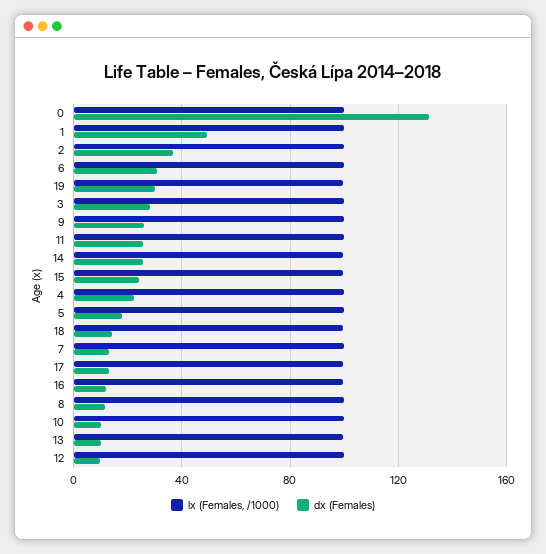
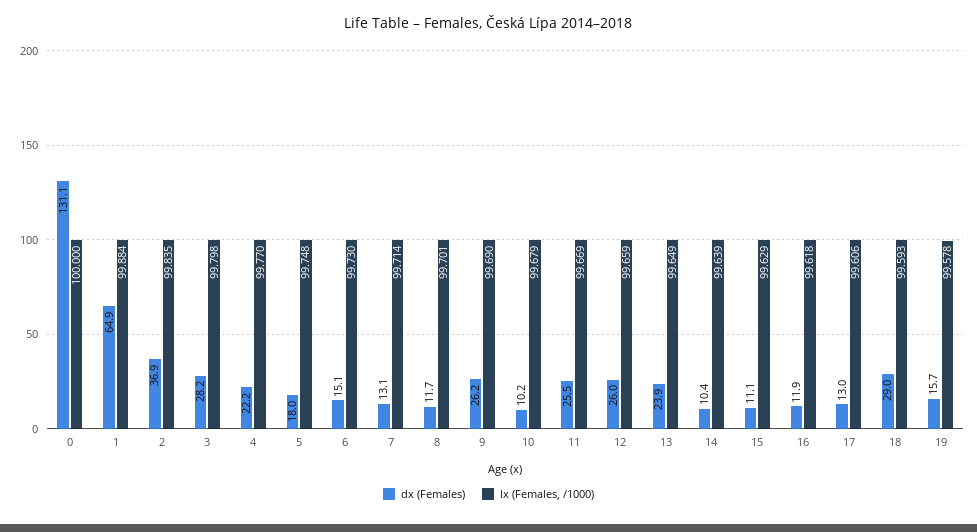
dx (Females), 1: 50 -> 64.9
dx (Females), 6: 30 -> 15.1
dx (Females), 19: 30 -> 15.7
dx (Females), 14: 25 -> 10.4
dx (Females), 15: 25 -> 11.1
dx (Females), 18: 15 -> 29
dx (Females), 13: 10 -> 23.9
dx (Females), 12: 10 -> 26

